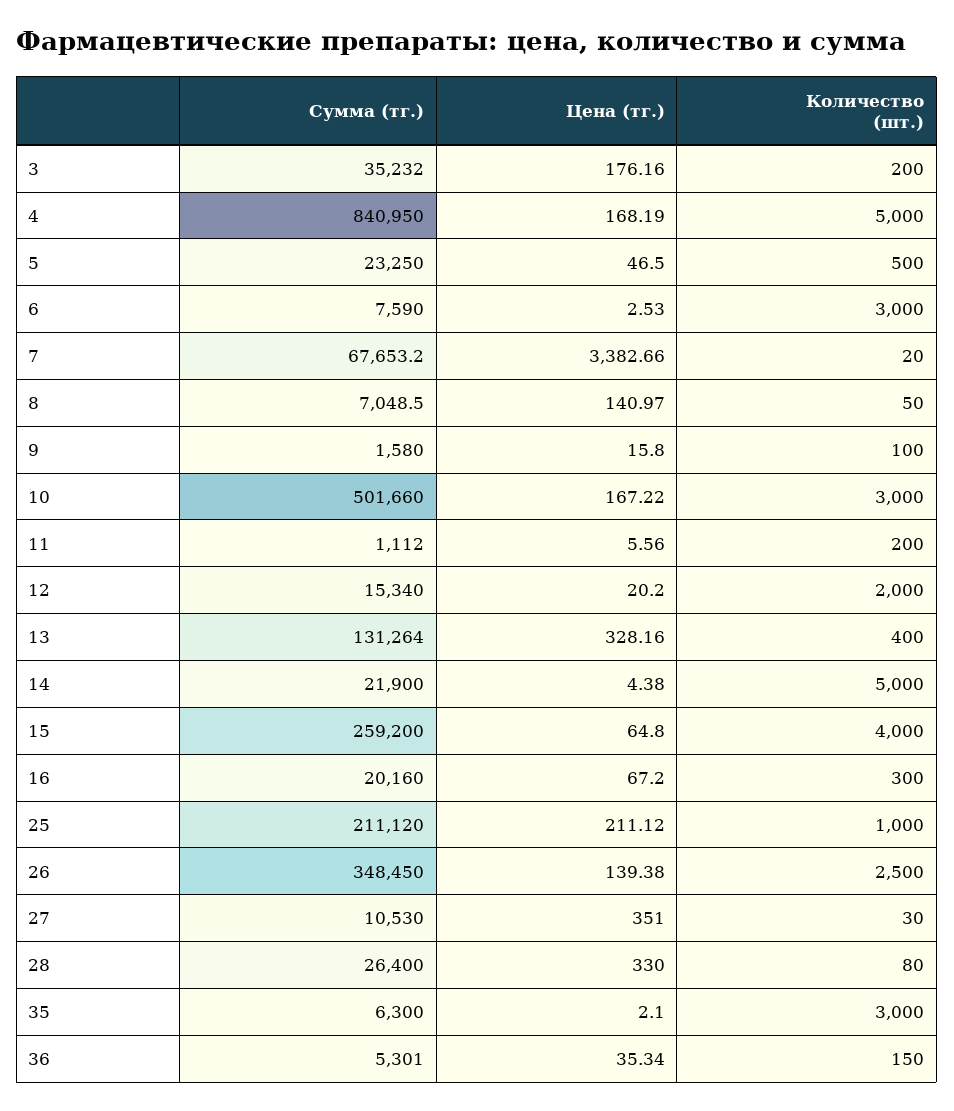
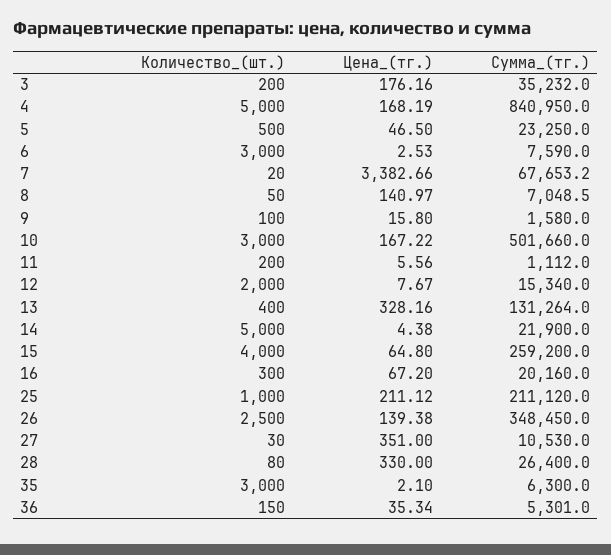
Цена (тг.), 12: 20.2 -> 7.67

